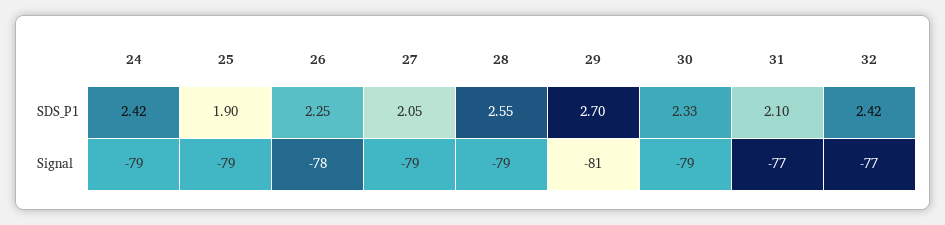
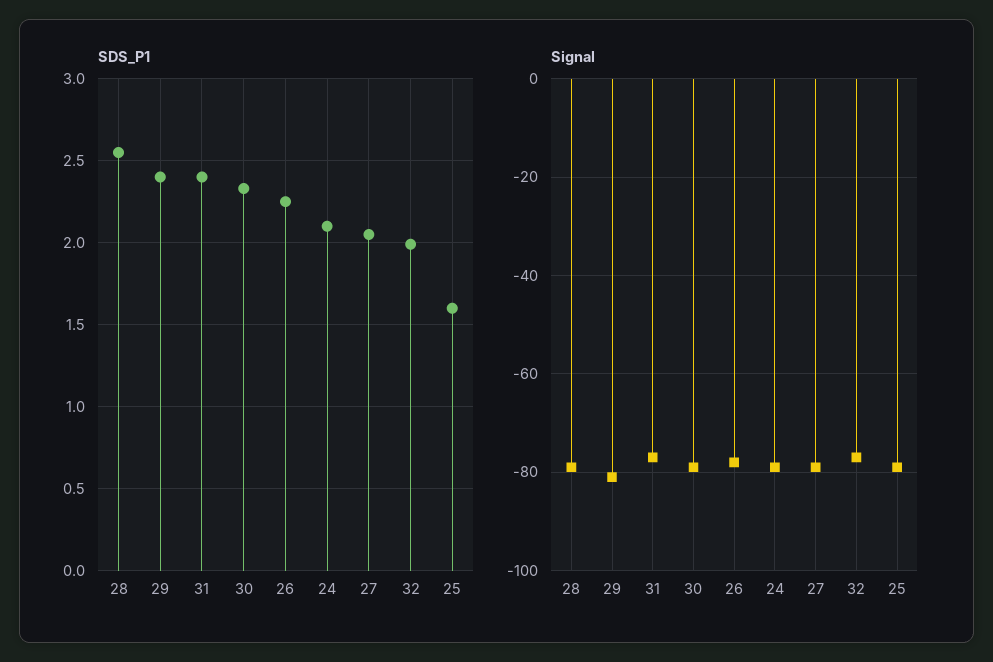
SDS_P1, 24: 2.42 -> 2.1
SDS_P1, 25: 1.9 -> 1.6
SDS_P1, 29: 2.7 -> 2.4
SDS_P1, 31: 2.1 -> 2.4
SDS_P1, 32: 2.42 -> 2

